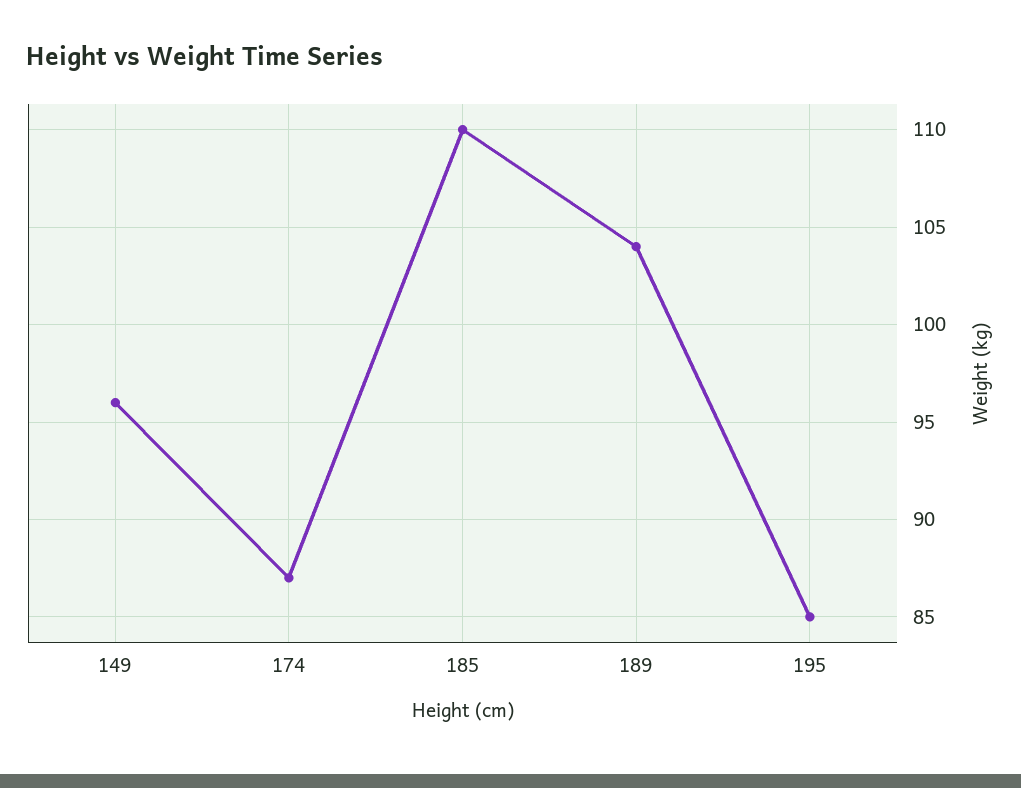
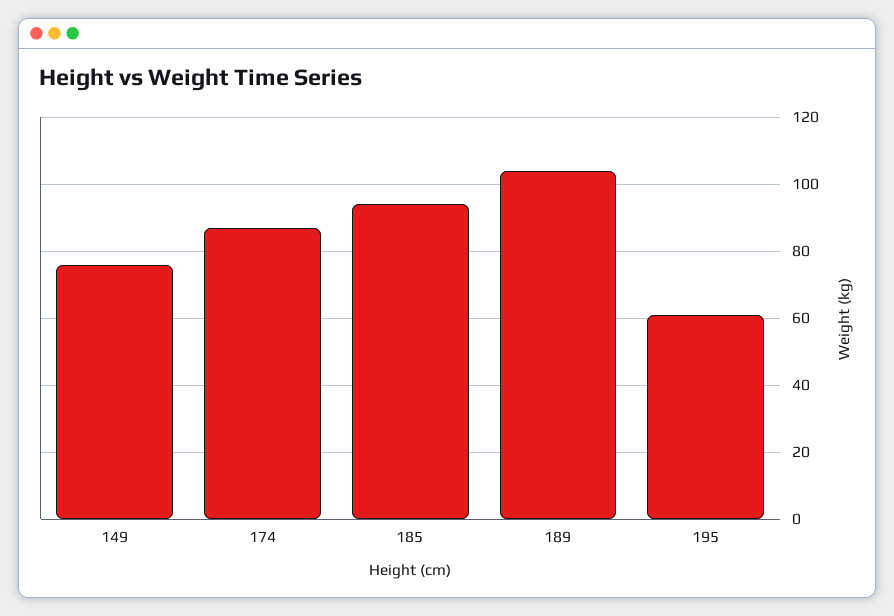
149: 96 -> 75
185: 110 -> 95
195: 85 -> 60

